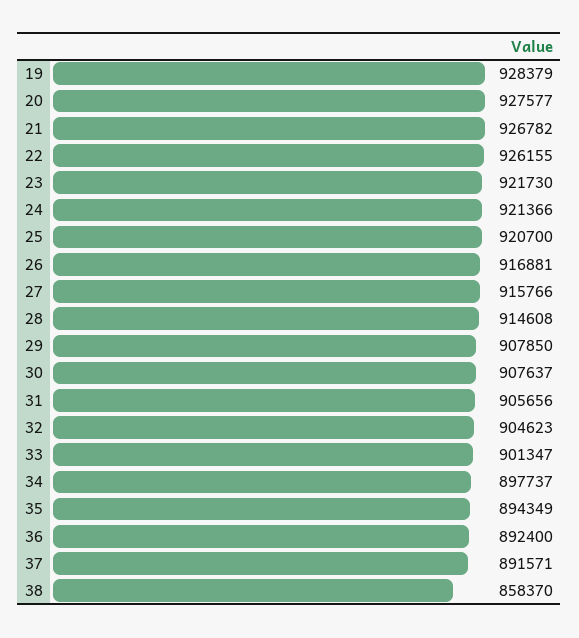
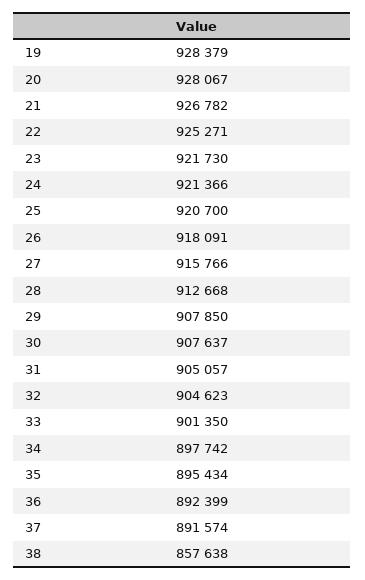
20: 927577 -> 928067
22: 926155 -> 925271
26: 916881 -> 918091
28: 914608 -> 912668
31: 905656 -> 905057
33: 901347 -> 901350
34: 897737 -> 897742
35: 894349 -> 895434
36: 892400 -> 892399
37: 891571 -> 891574
38: 858370 -> 857638

